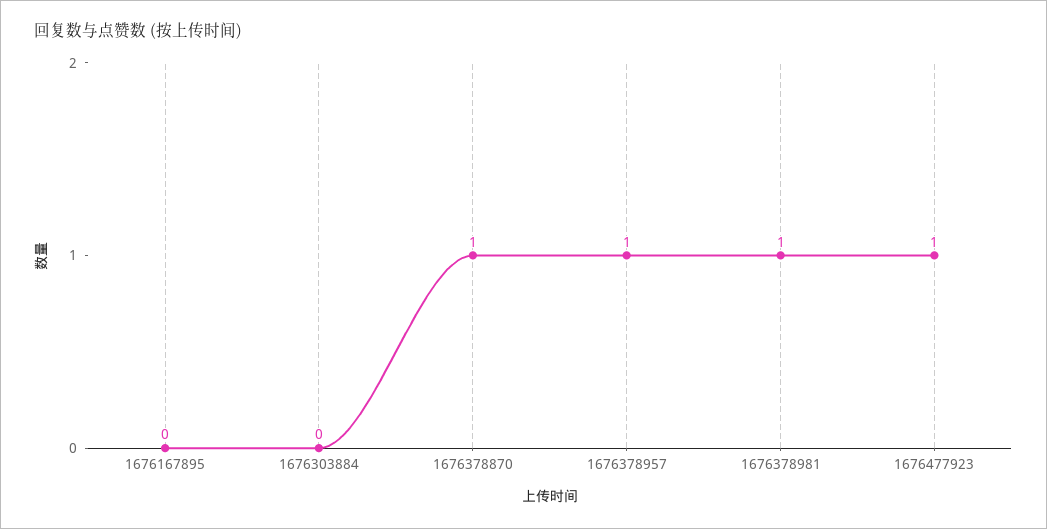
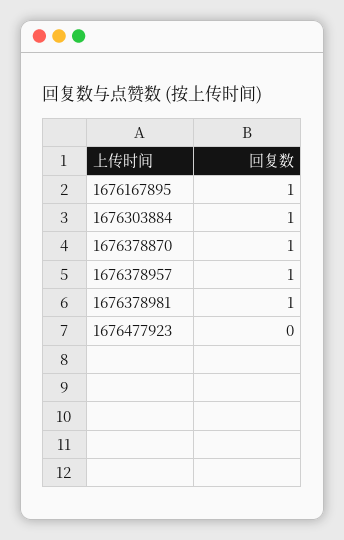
1676167895: 0 -> 1
1676303884: 0 -> 1
1676477923: 1 -> 0

